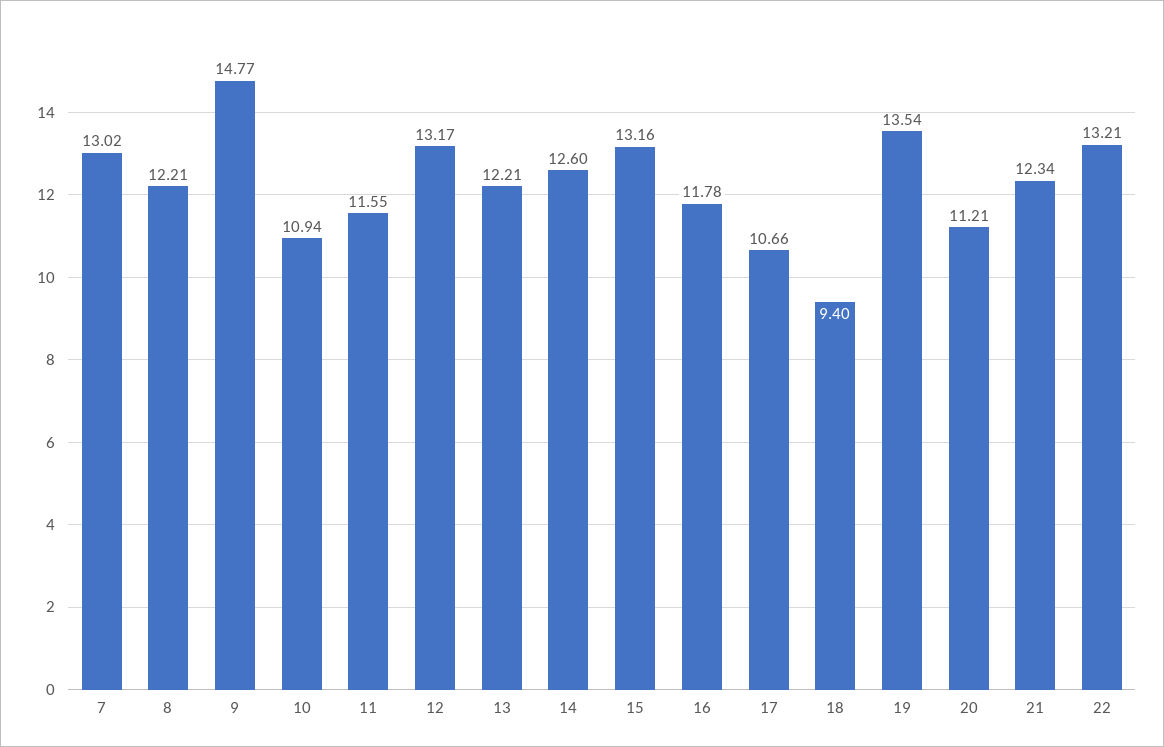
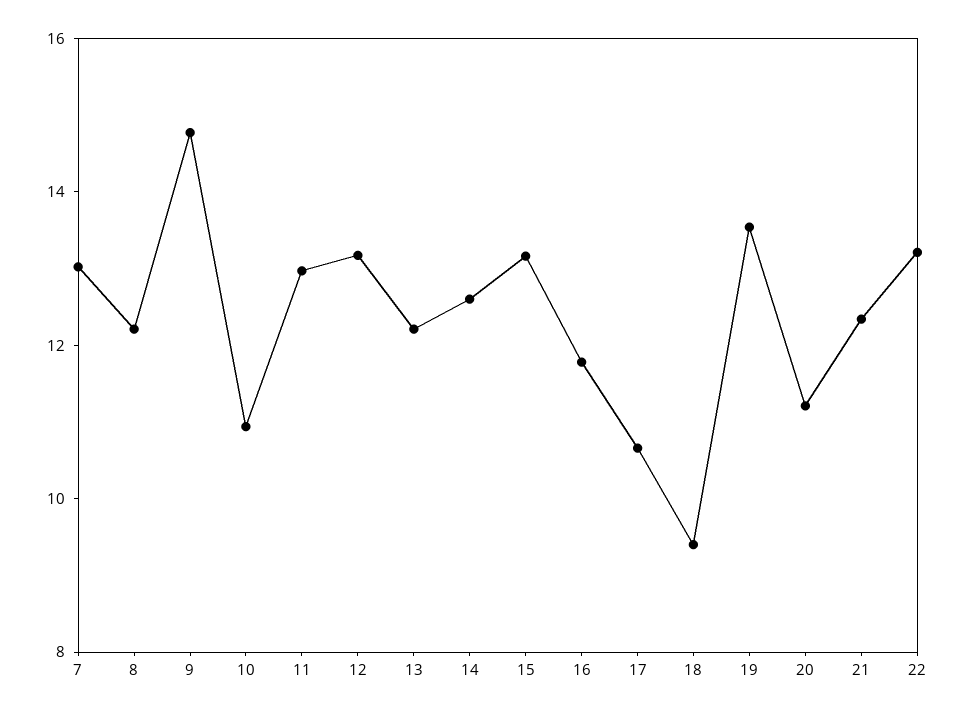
11: 11.55 -> 13

